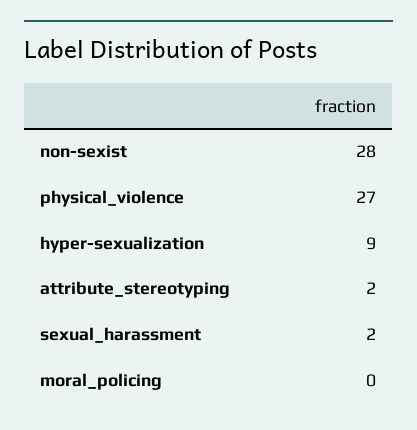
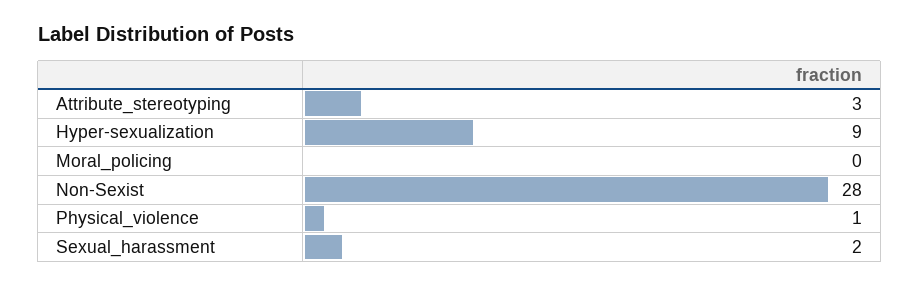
physical_violence: 27 -> 1
attribute_stereotyping: 2 -> 3

